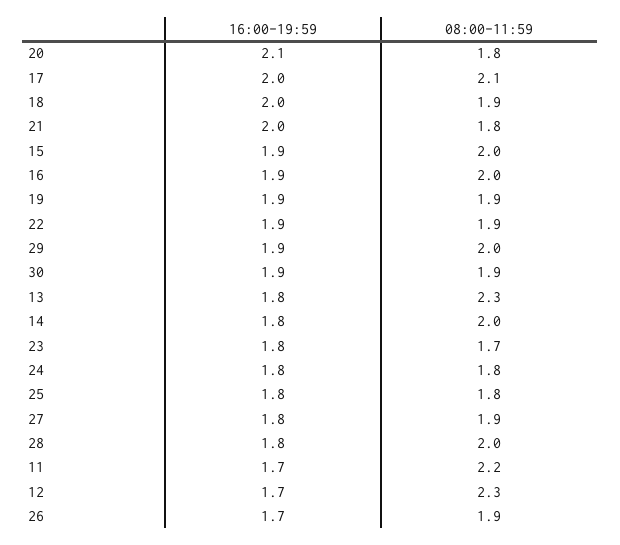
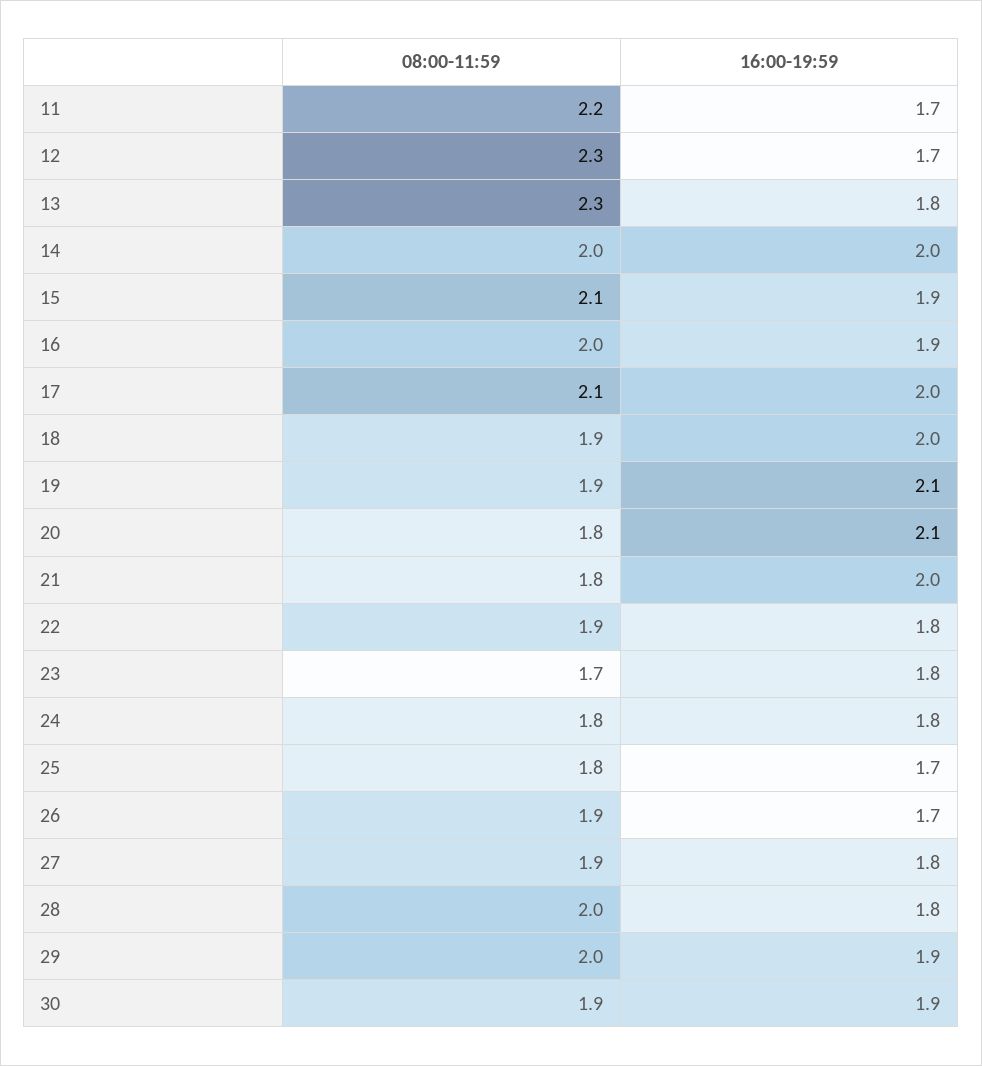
08:00-11:59, 15: 2 -> 2.1
16:00-19:59, 19: 1.9 -> 2.1
16:00-19:59, 22: 1.9 -> 1.8
16:00-19:59, 14: 1.8 -> 2
16:00-19:59, 25: 1.8 -> 1.7

